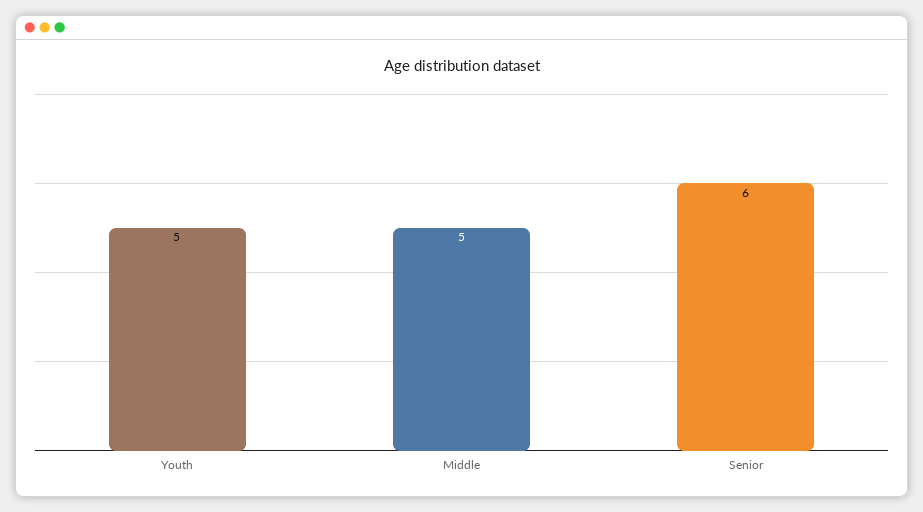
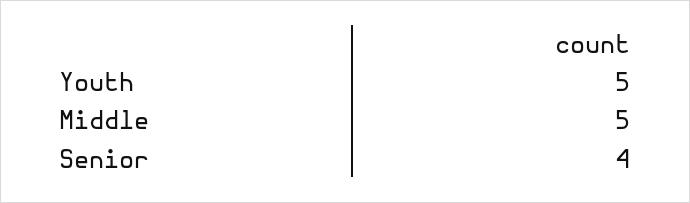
Senior: 6 -> 4

